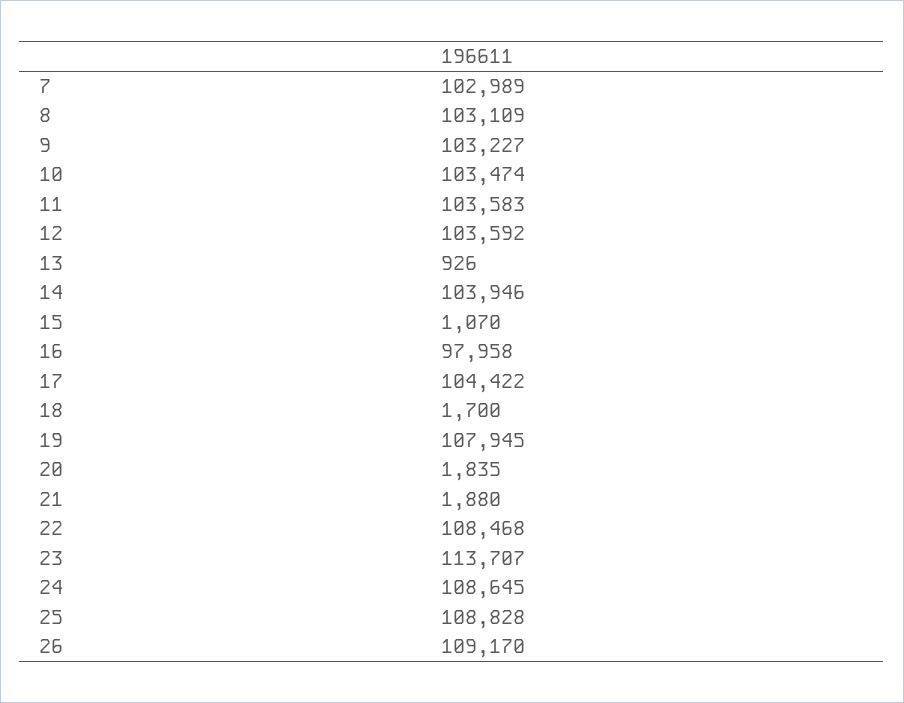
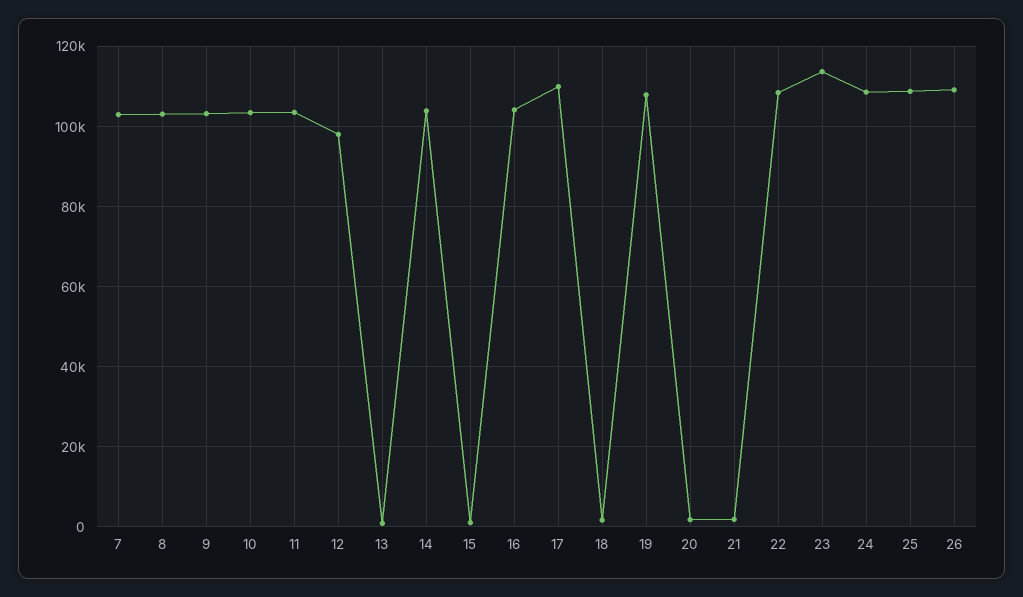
12: 103592 -> 98000
16: 97958 -> 104000
17: 104422 -> 110000

